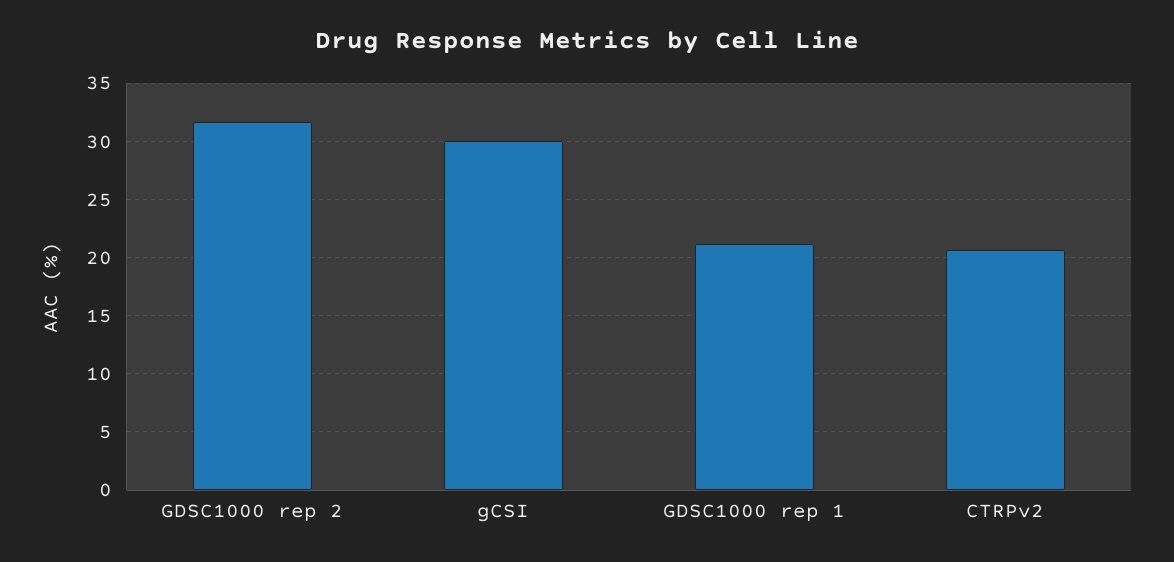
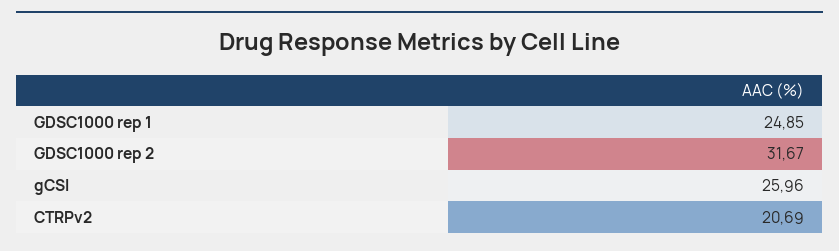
gCSI: 30 -> 25.96
GDSC1000 rep 1: 21 -> 24.85

